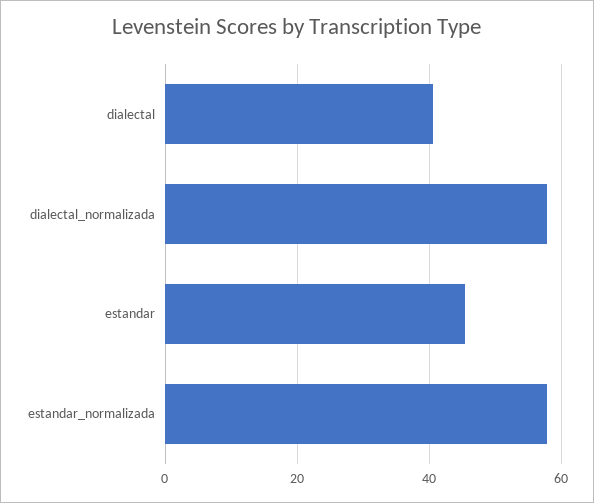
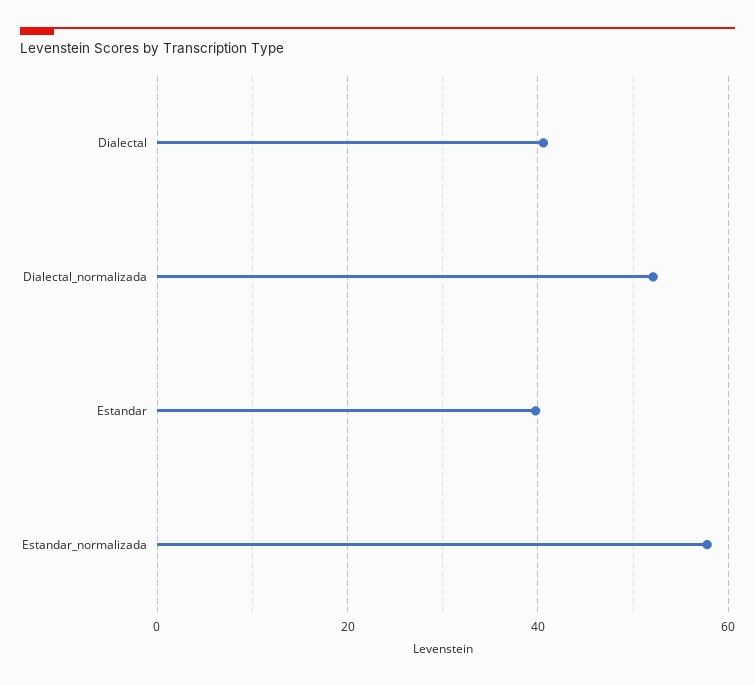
dialectal_normalizada: 58 -> 52
estandar: 46 -> 40

